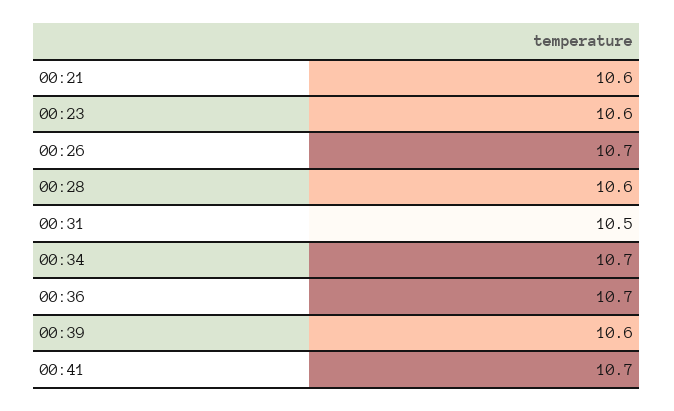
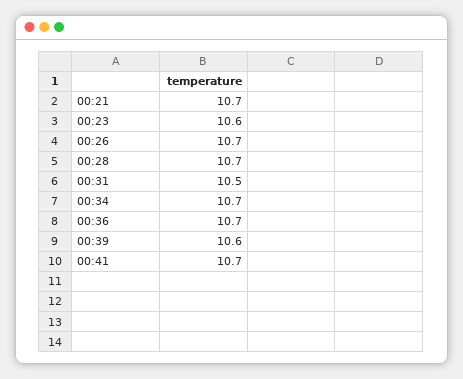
00:21: 10.6 -> 10.7
00:28: 10.6 -> 10.7

